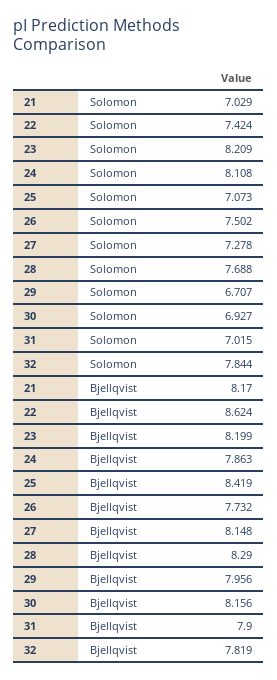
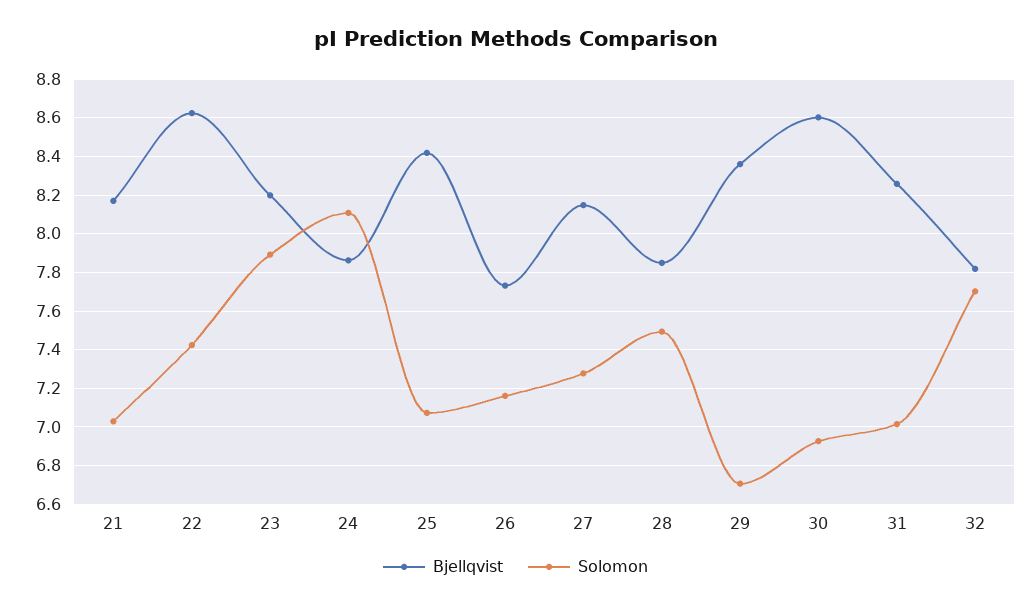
Solomon, 23: 8.209 -> 7.9
Solomon, 26: 7.502 -> 7.15
Solomon, 28: 7.688 -> 7.5
Solomon, 32: 7.844 -> 7.7
Bjellqvist, 28: 8.29 -> 7.85
Bjellqvist, 29: 7.956 -> 8.35
Bjellqvist, 30: 8.156 -> 8.6
Bjellqvist, 31: 7.9 -> 8.25

